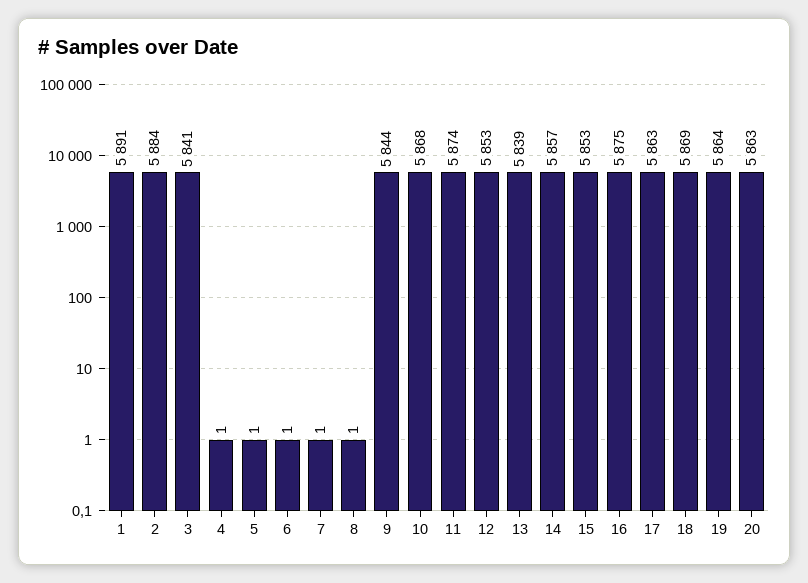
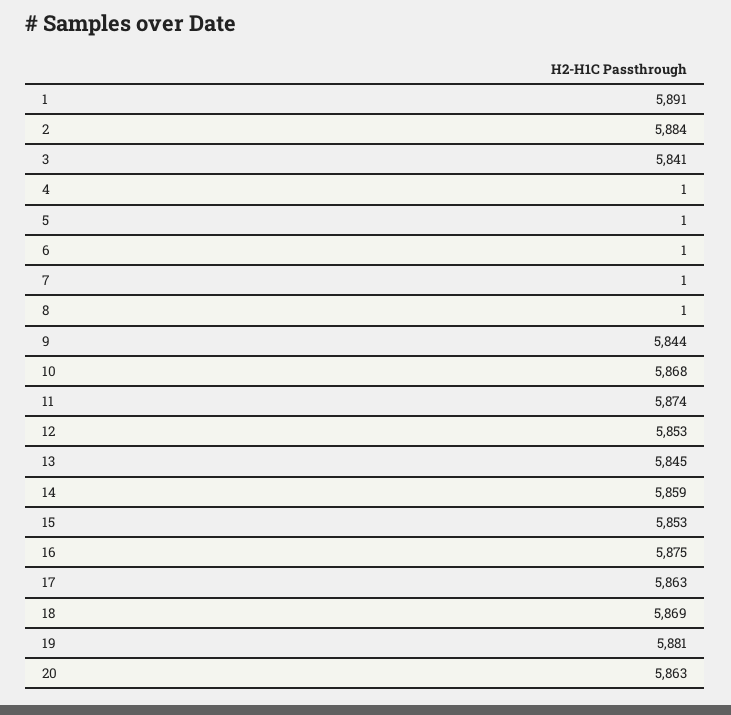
13: 5839 -> 5845
14: 5857 -> 5859
19: 5864 -> 5881

